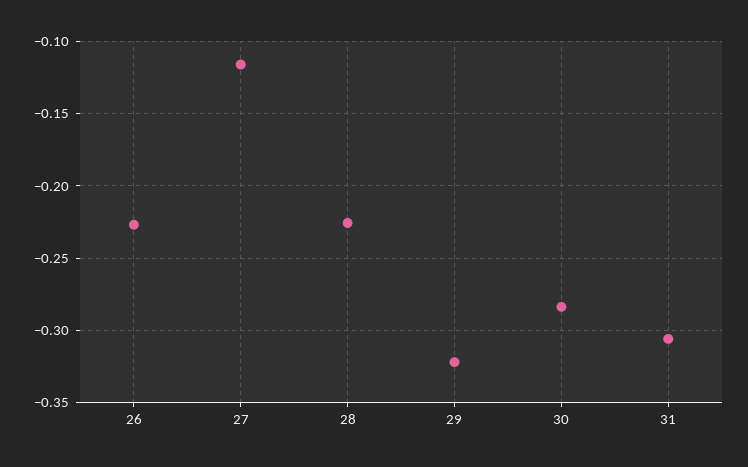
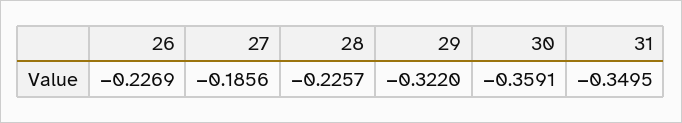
27: -0.115 -> -0.1856
30: -0.285 -> -0.3591
31: -0.305 -> -0.3495

